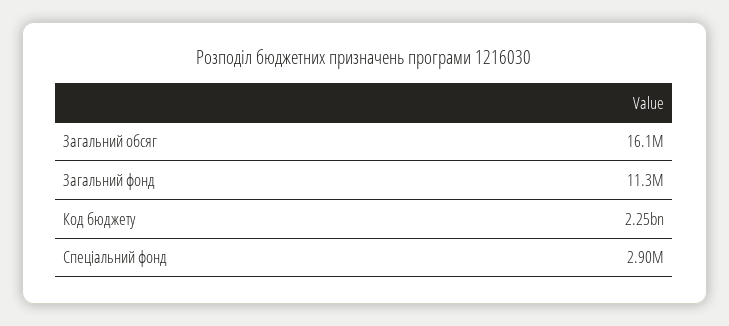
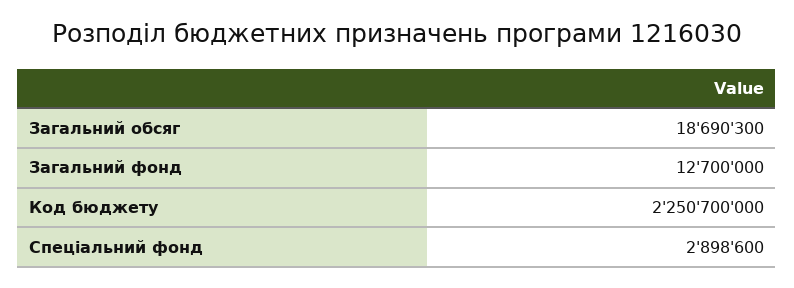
Загальний обсяг: 16100000 -> 18690300
Загальний фонд: 11300000 -> 12700000

